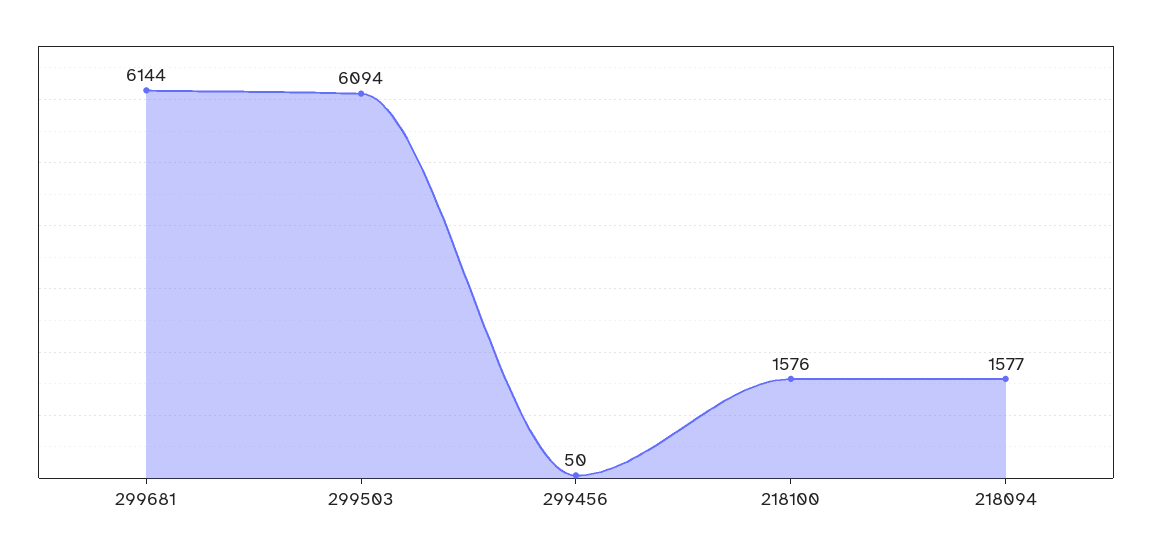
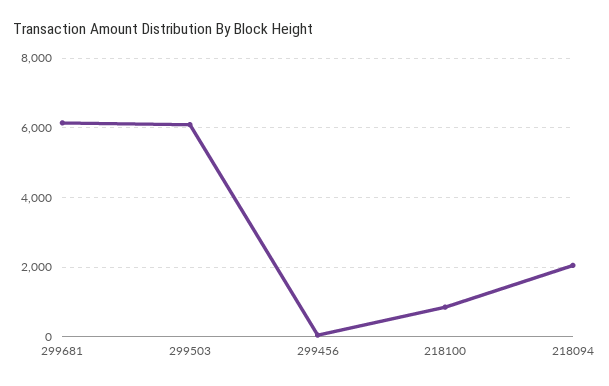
218100: 1576 -> 800
218094: 1577 -> 2000

